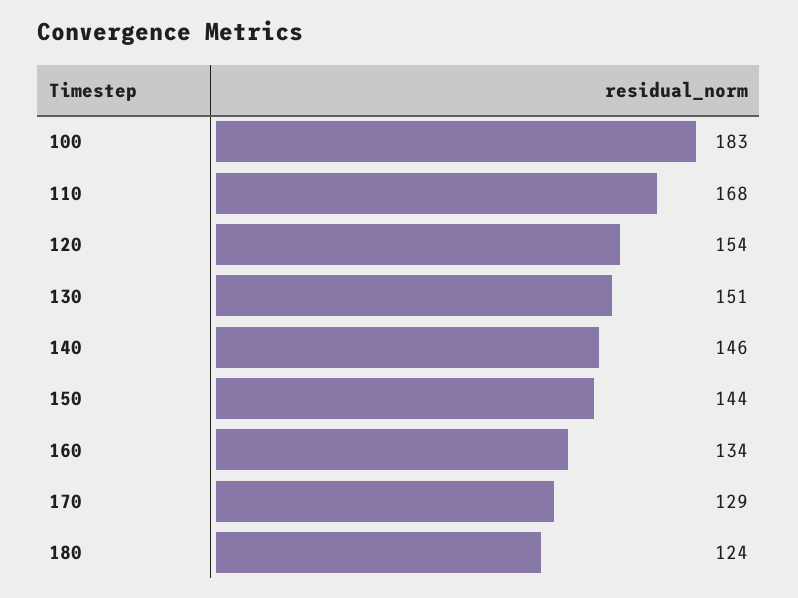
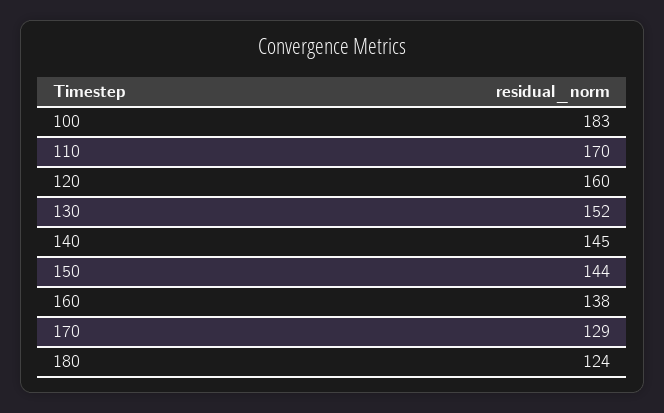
110: 168 -> 170
120: 154 -> 160
130: 151 -> 152
140: 146 -> 145
160: 134 -> 138

